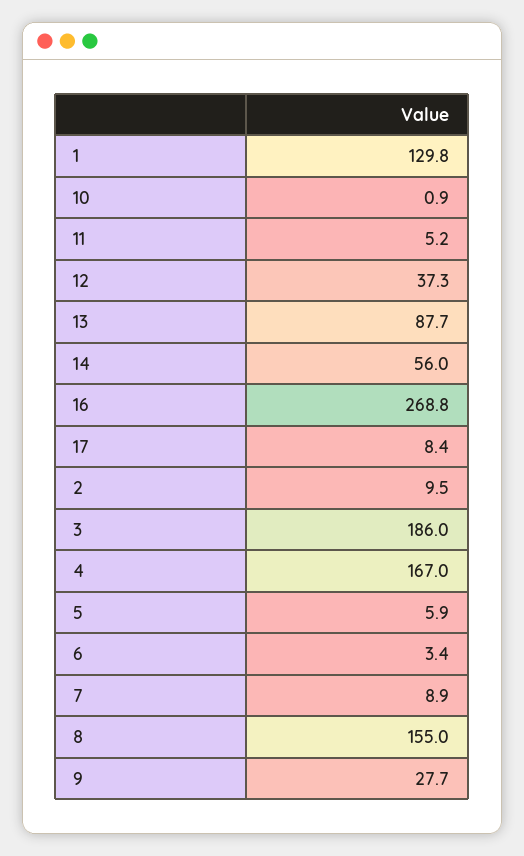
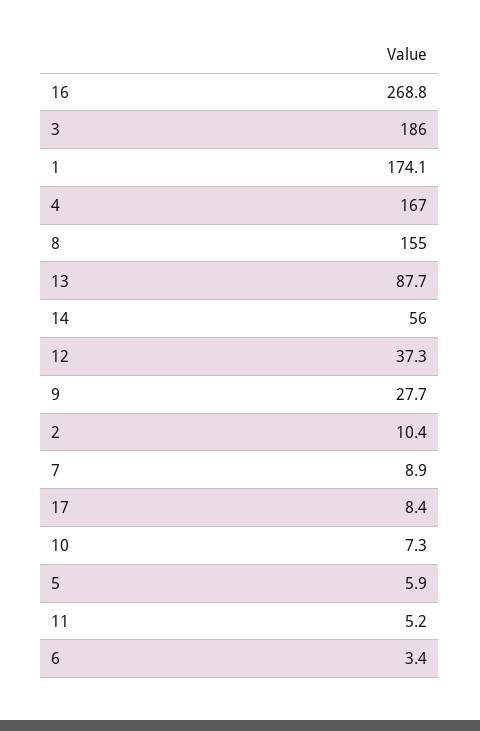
1: 129.8 -> 174.1
10: 0.9 -> 7.3
2: 9.5 -> 10.4

